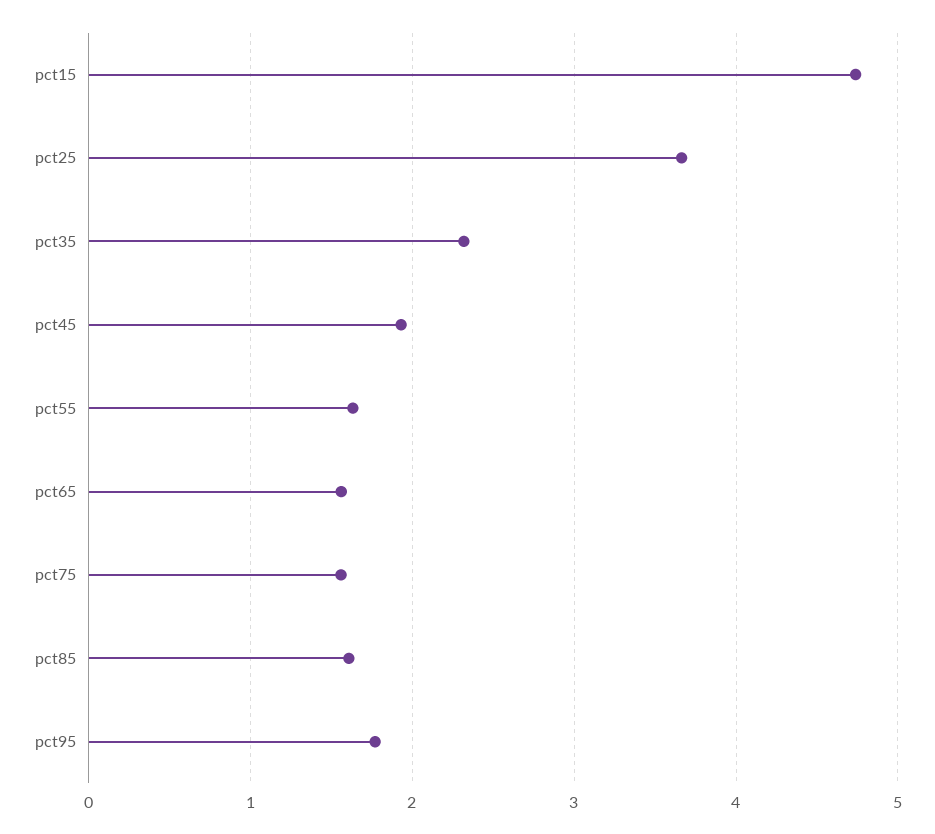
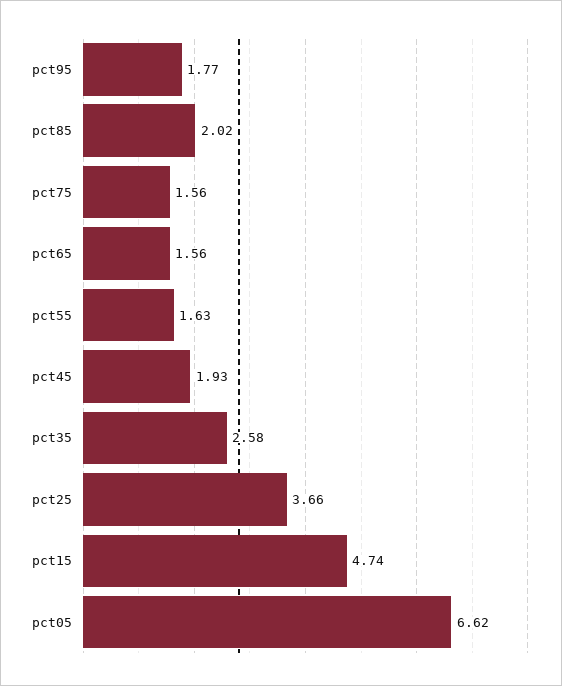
pct35: 2.3 -> 2.58
pct85: 1.6 -> 2.02
pct05: none -> 6.62

